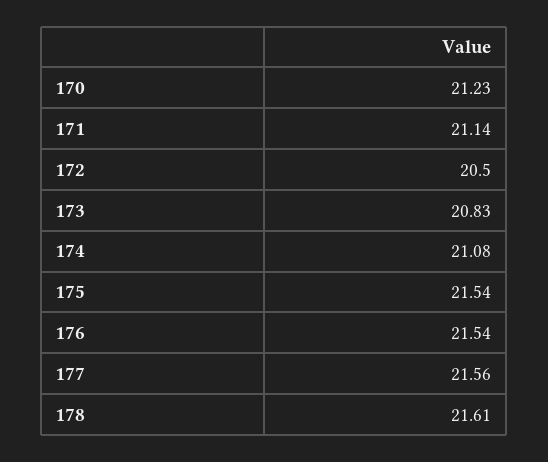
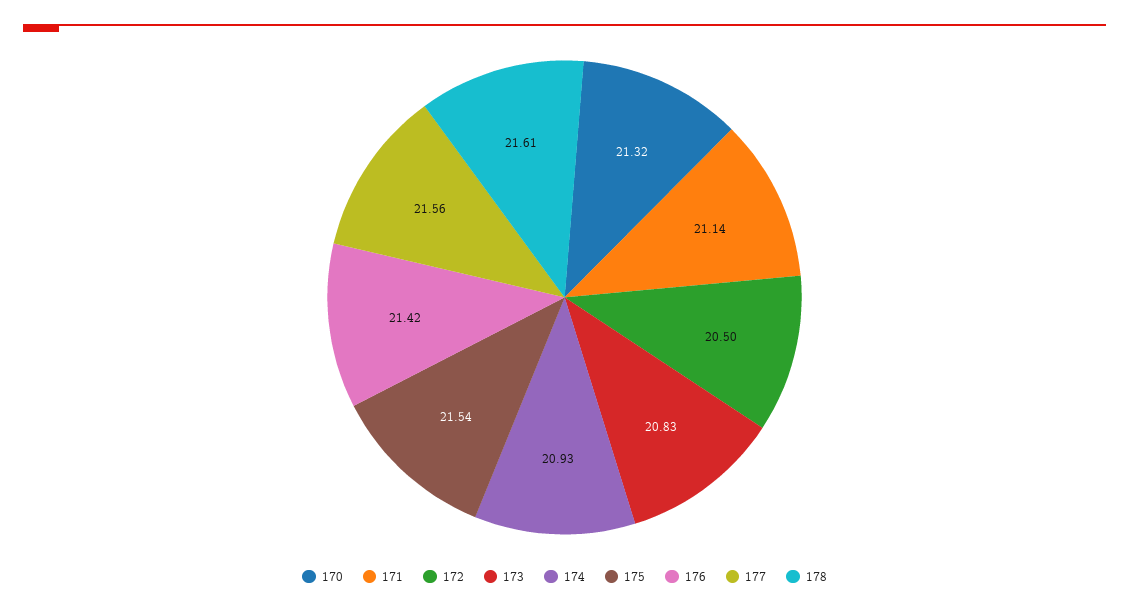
170: 21.23 -> 21.32
174: 21.08 -> 20.93
176: 21.54 -> 21.42

